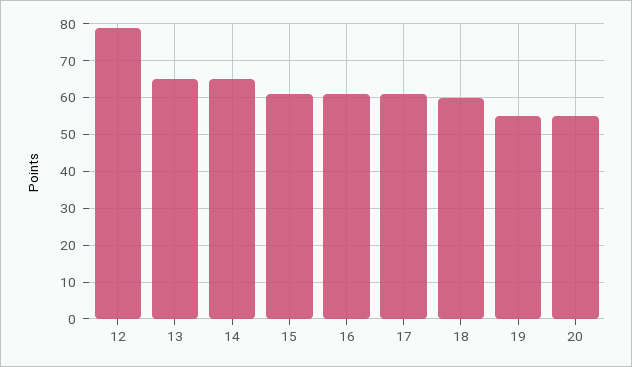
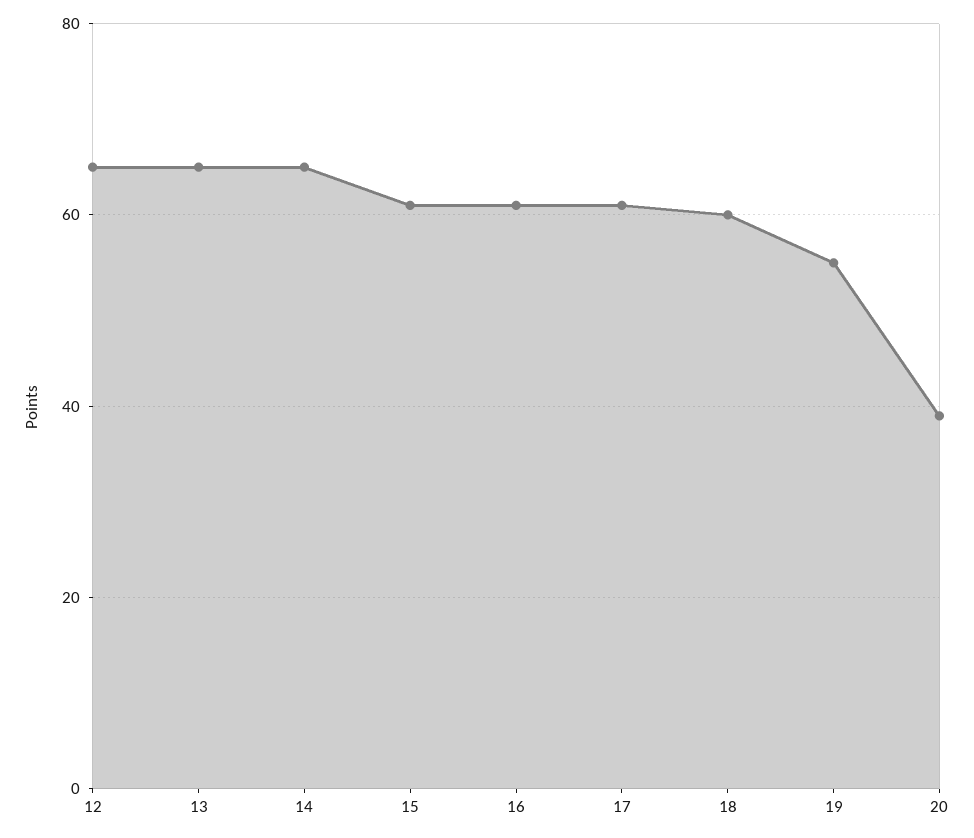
12: 80 -> 65
20: 55 -> 40

